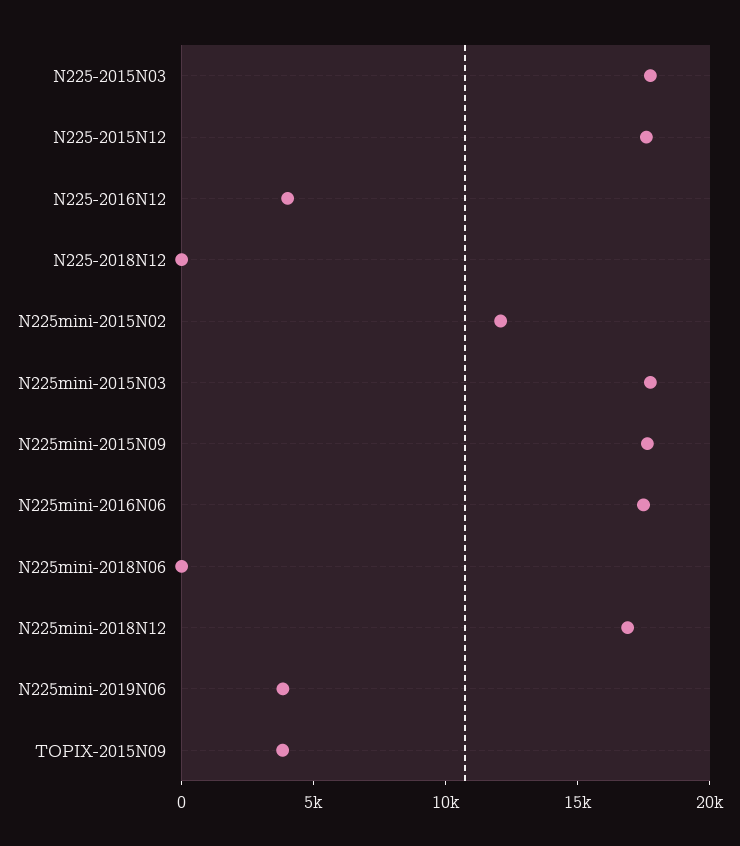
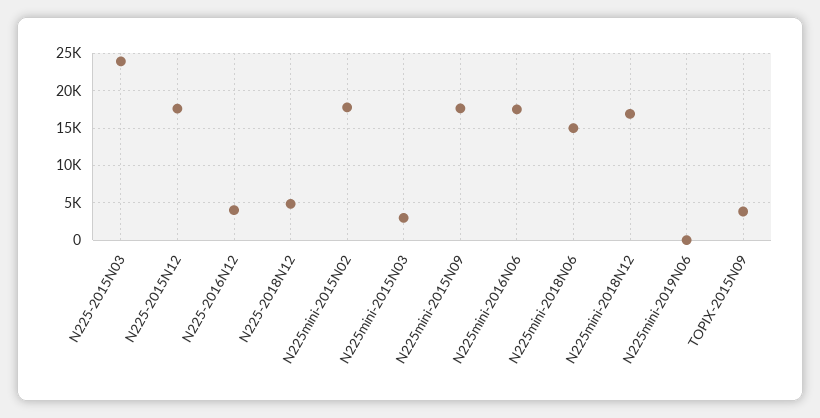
N225-2015N03: 18000 -> 24000
N225-2018N12: 0 -> 5000
N225mini-2015N02: 12000 -> 18000
N225mini-2015N03: 18000 -> 3000
N225mini-2018N06: 0 -> 15000
N225mini-2019N06: 4000 -> 0

